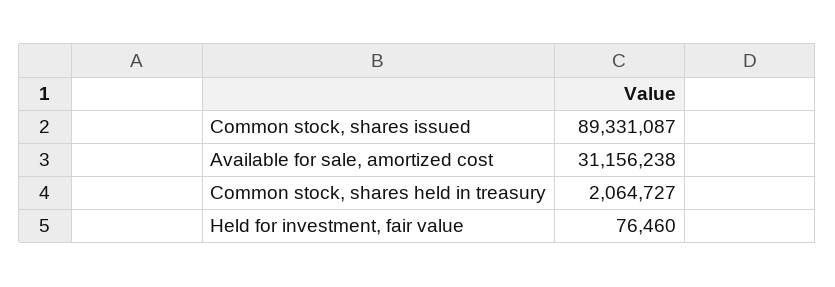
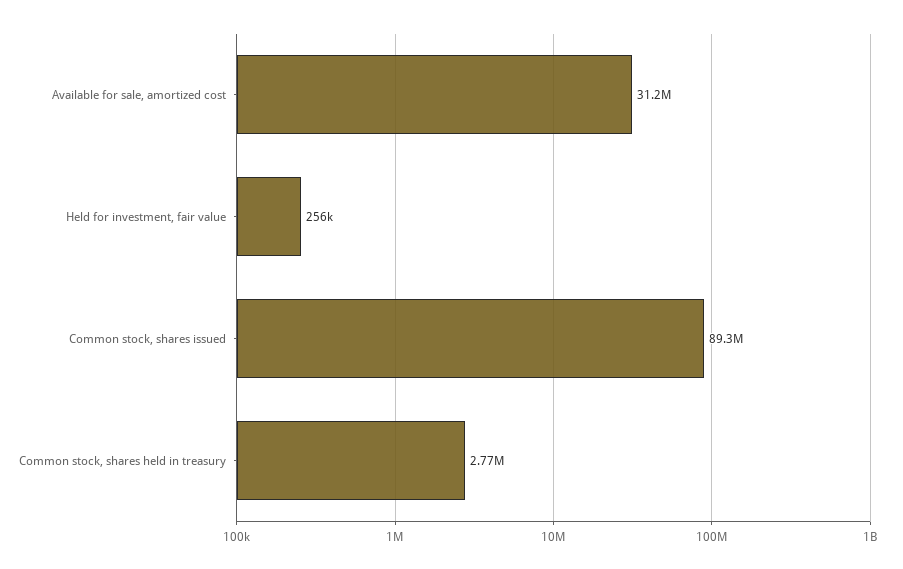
Common stock, shares held in treasury: 2064727 -> 2770000
Held for investment, fair value: 76460 -> 256000

